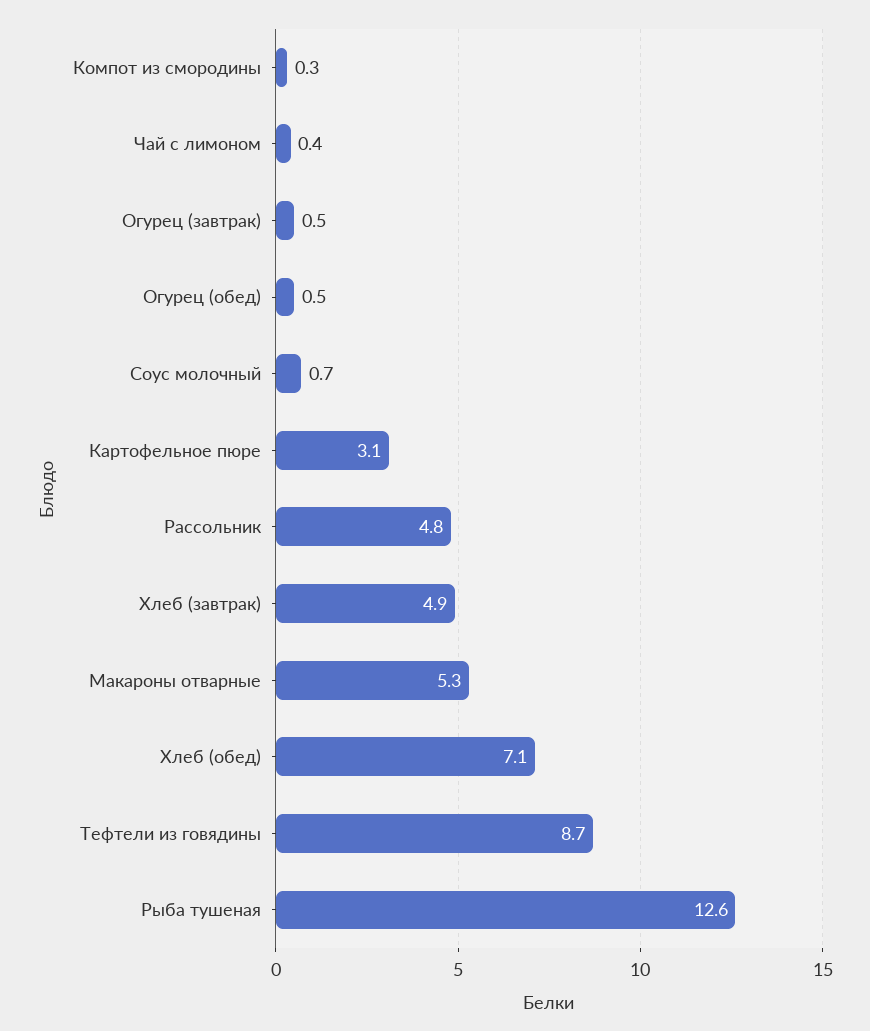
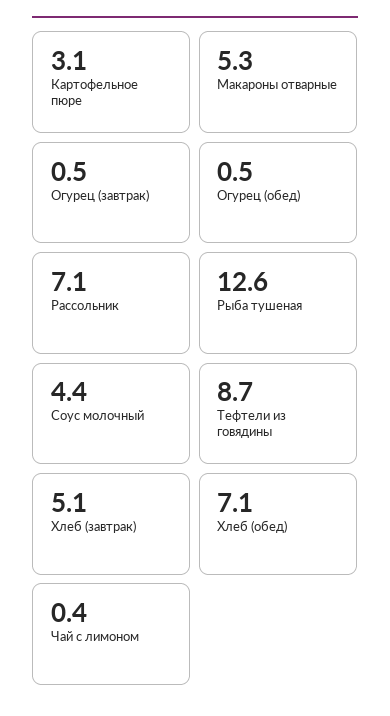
Компот из смородины: 0.3 -> none
Соус молочный: 0.7 -> 4.4
Рассольник: 4.8 -> 7.1
Хлеб (завтрак): 4.9 -> 5.1

